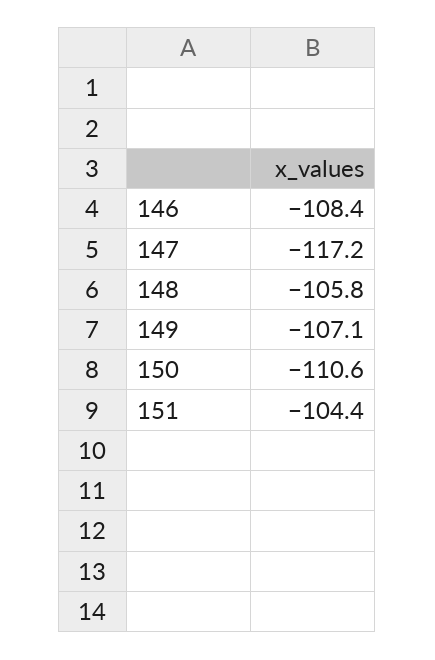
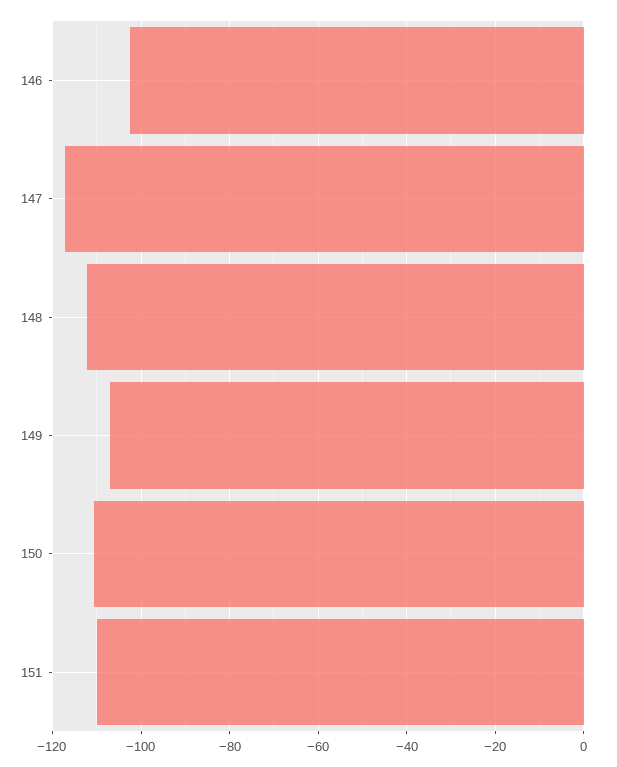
146: -108.4 -> -102
148: -105.8 -> -112
151: -104.4 -> -110

